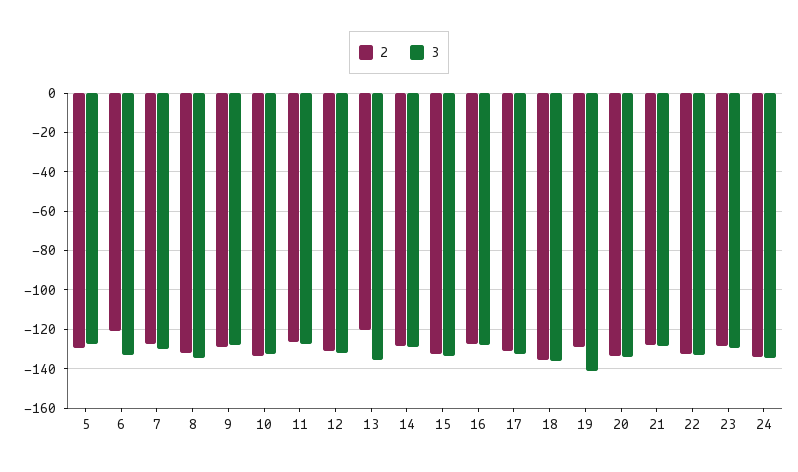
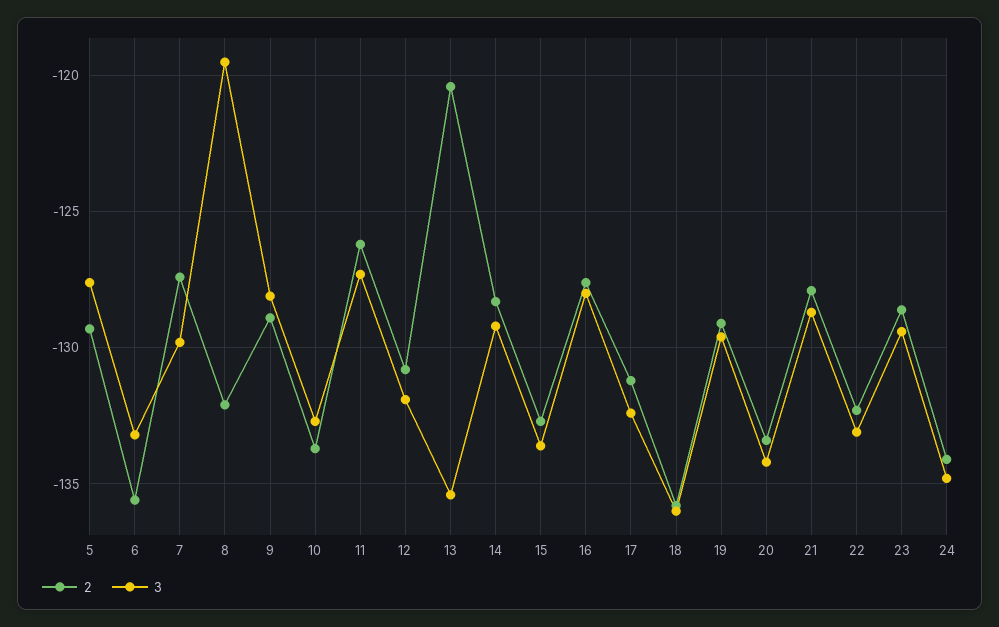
2, 6: -120 -> -135.5
3, 8: -135 -> -119.5
3, 19: -140 -> -129.5

